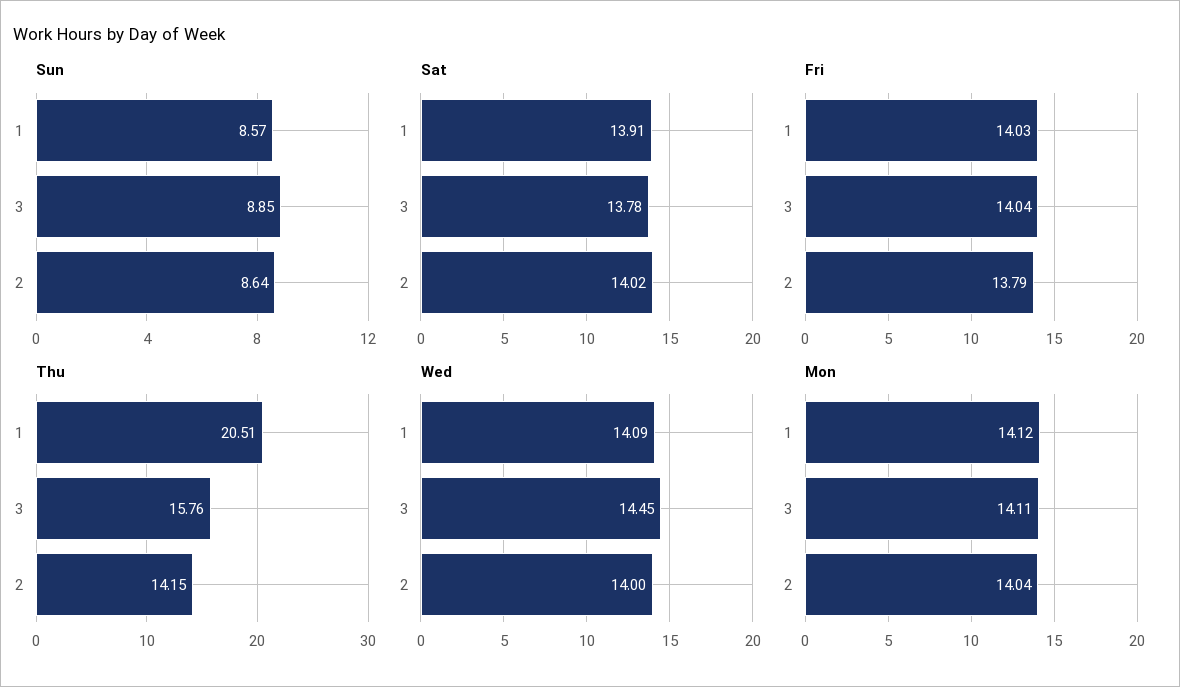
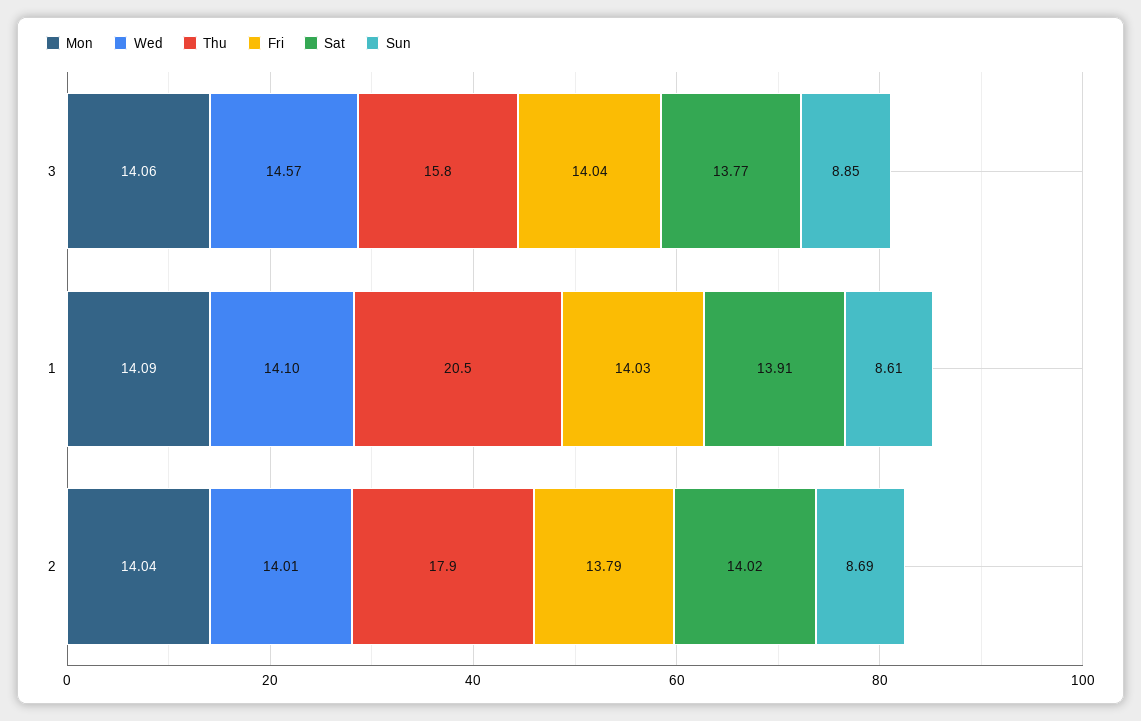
Sun, 1: 8.57 -> 8.61
Sun, 2: 8.64 -> 8.69
Sat, 3: 13.78 -> 13.77
Thu, 2: 14.15 -> 17.9
Wed, 1: 14.09 -> 14.1
Wed, 3: 14.45 -> 14.57
Wed, 2: 14 -> 14.01
Mon, 1: 14.12 -> 14.09
Mon, 3: 14.11 -> 14.06

